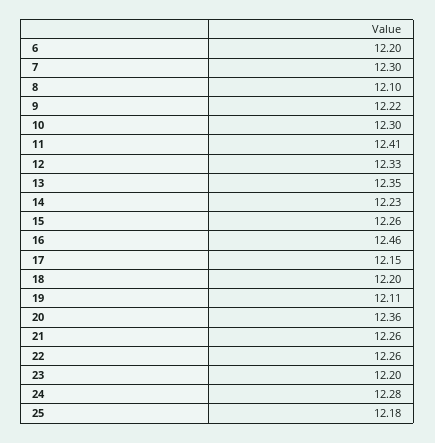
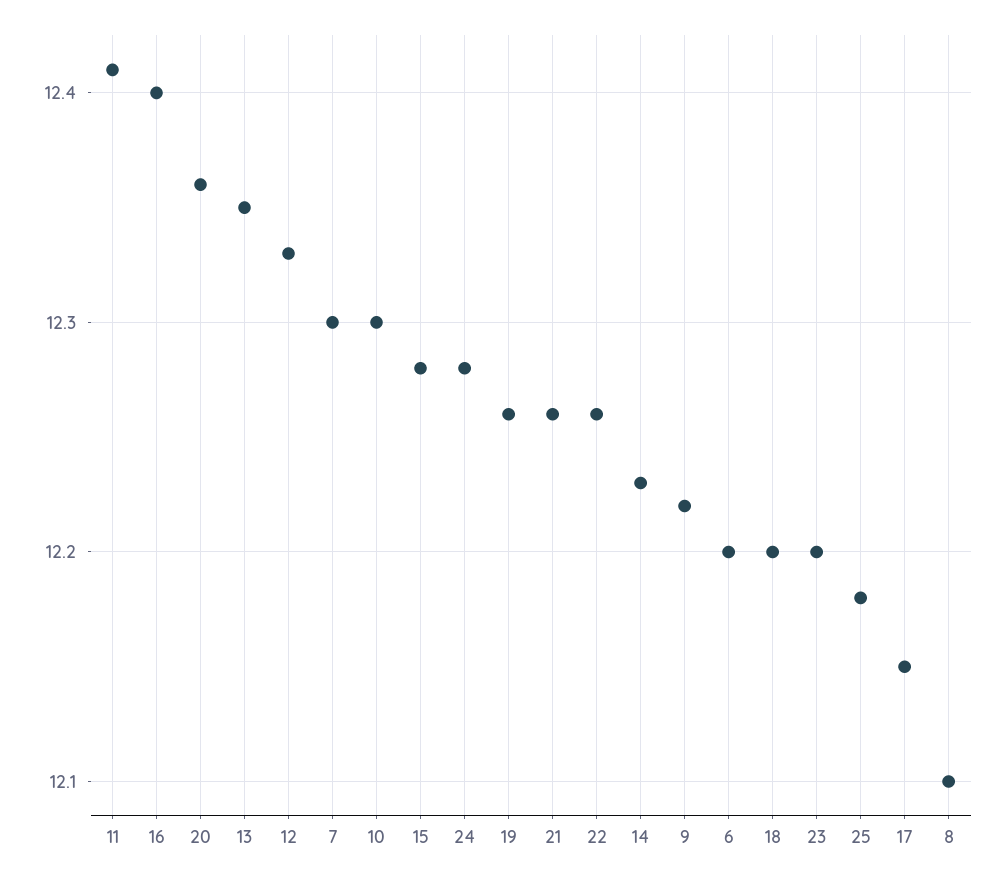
15: 12.26 -> 12.28
16: 12.46 -> 12.4
19: 12.11 -> 12.26

